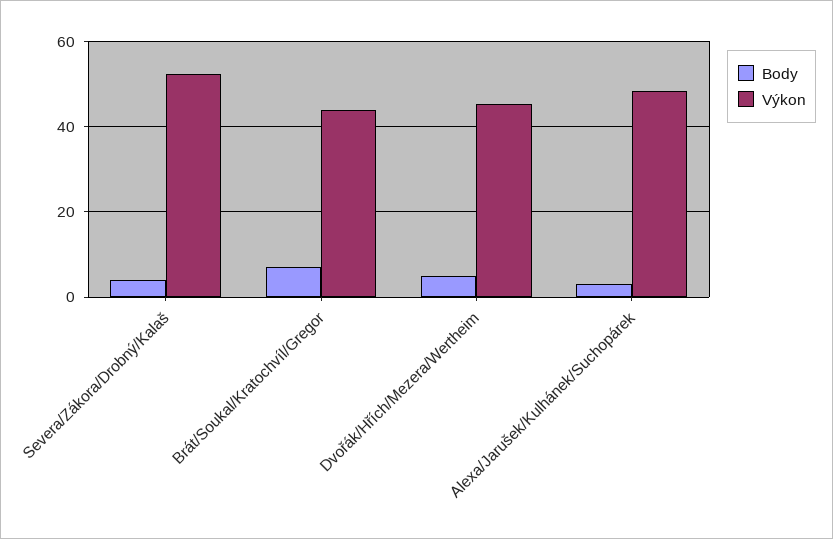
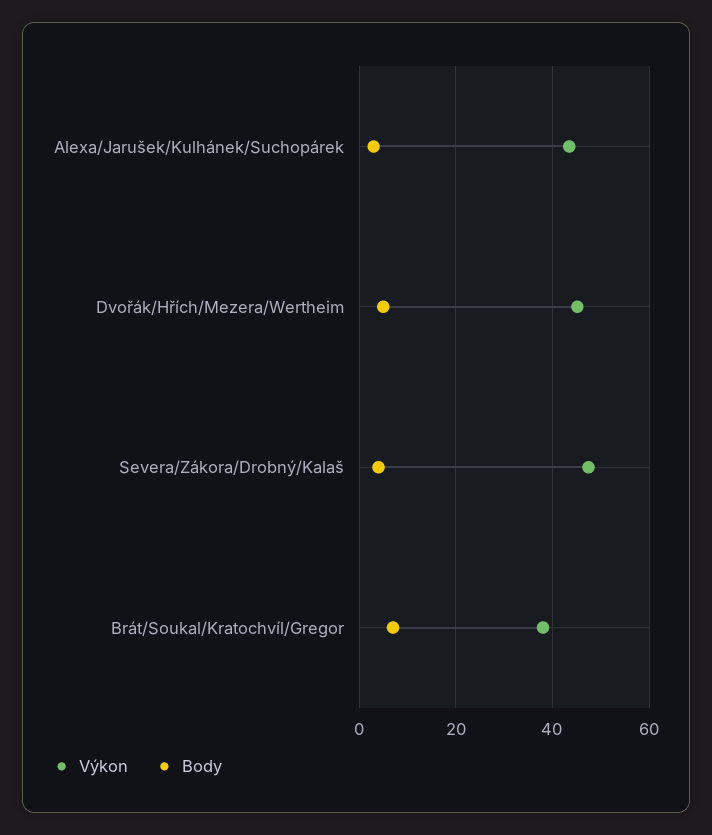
Výkon, Severa/Zákora/Drobný/Kalaš: 52 -> 48
Výkon, Brát/Soukal/Kratochvíl/Gregor: 44 -> 38
Výkon, Alexa/Jarušek/Kulhánek/Suchopárek: 48 -> 44

